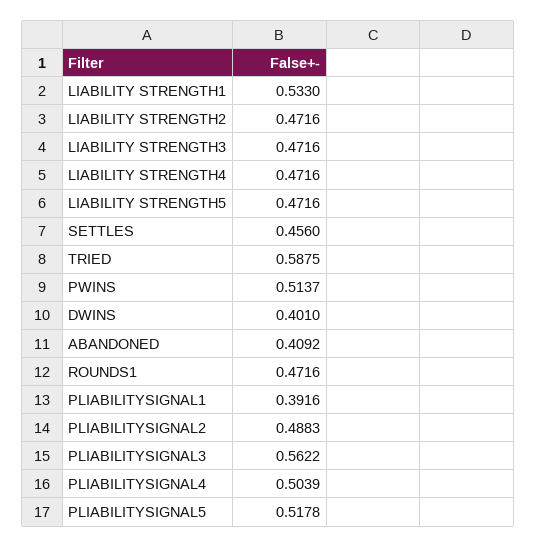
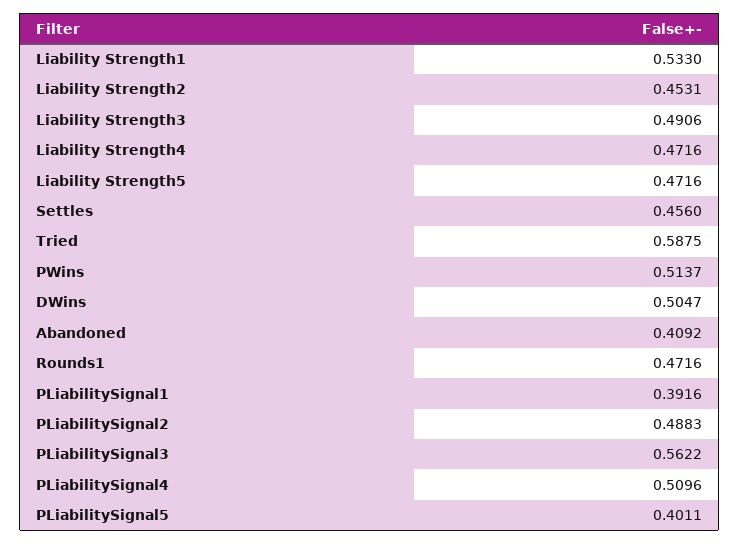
LIABILITY STRENGTH2: 0.4716 -> 0.4531
LIABILITY STRENGTH3: 0.4716 -> 0.4906
DWINS: 0.401 -> 0.5047
PLIABILITYSIGNAL4: 0.5039 -> 0.5096
PLIABILITYSIGNAL5: 0.5178 -> 0.4011

